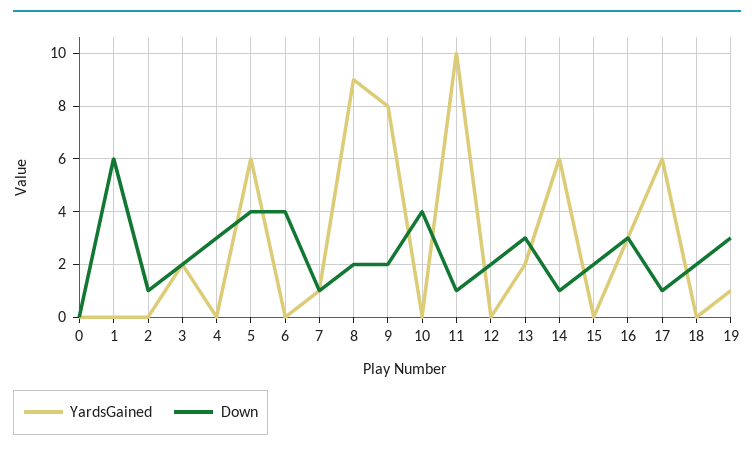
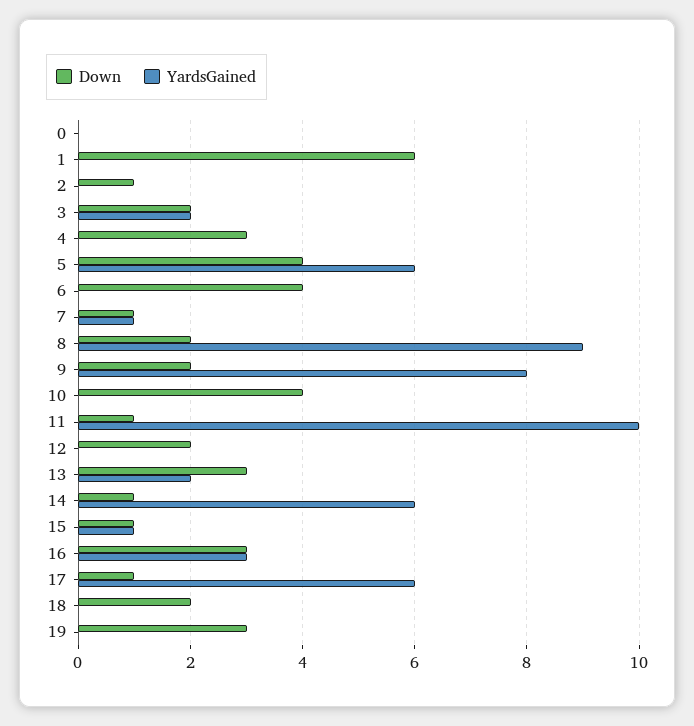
YardsGained, 15: 0 -> 1
Down, 15: 2 -> 1
YardsGained, 19: 1 -> 0

